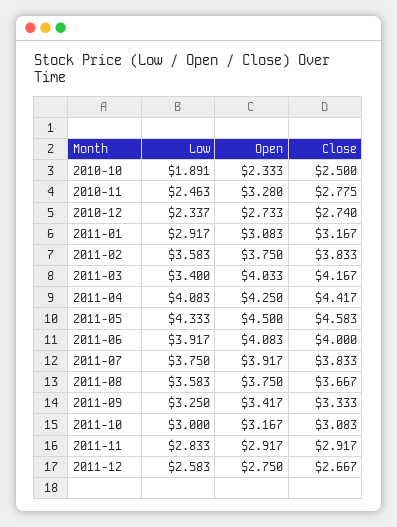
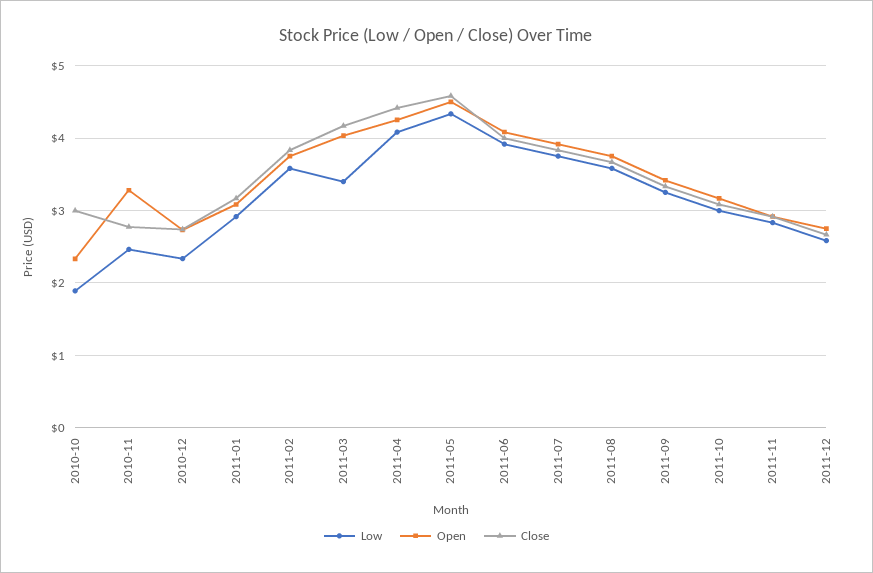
Close, 2010-10: 2.5 -> 3

